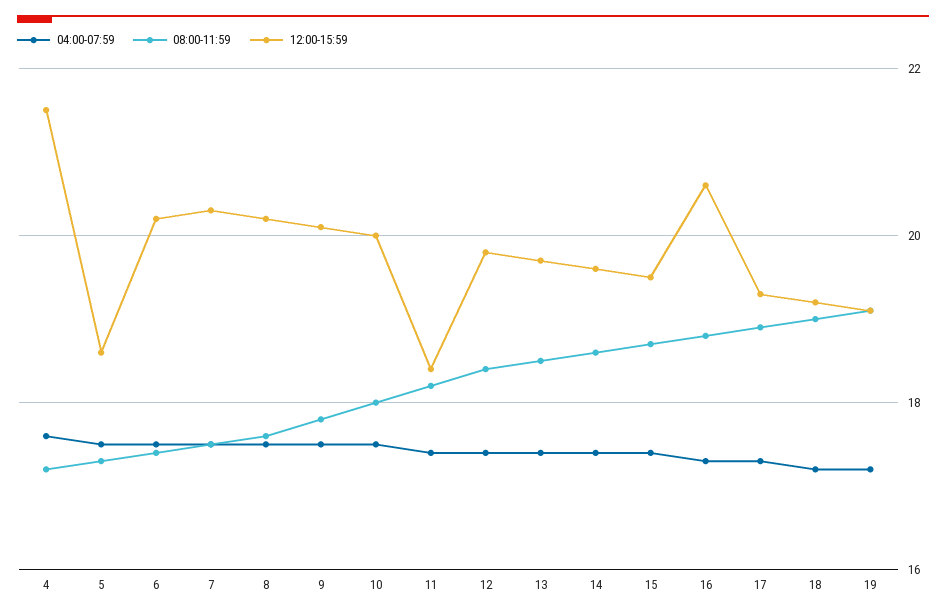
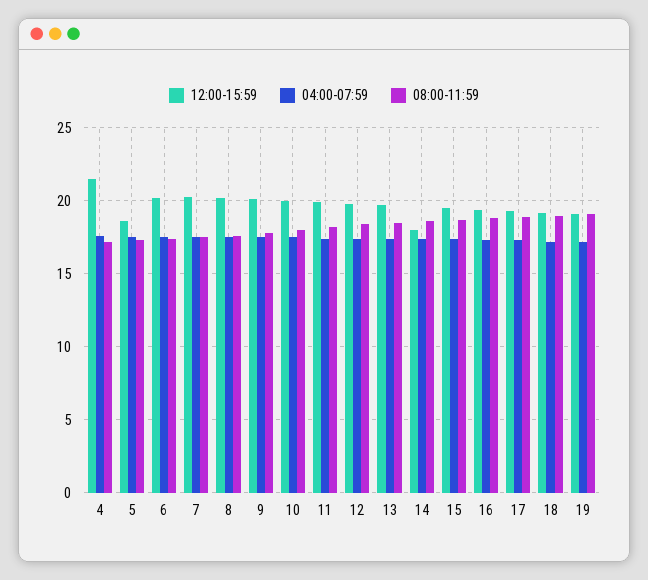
12:00-15:59, 11: 18.5 -> 20
12:00-15:59, 14: 19.5 -> 18
12:00-15:59, 16: 20.5 -> 19.5

